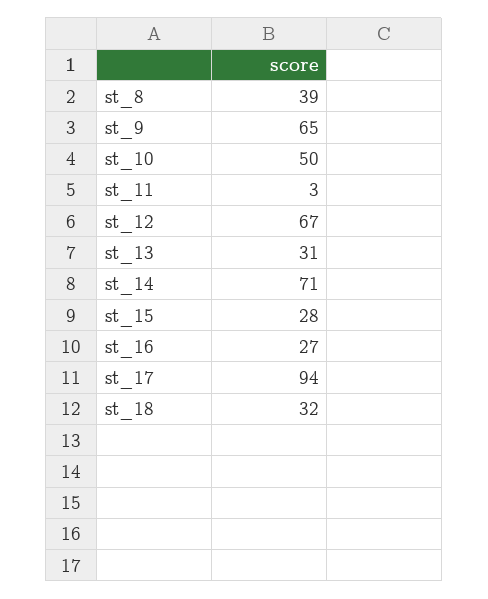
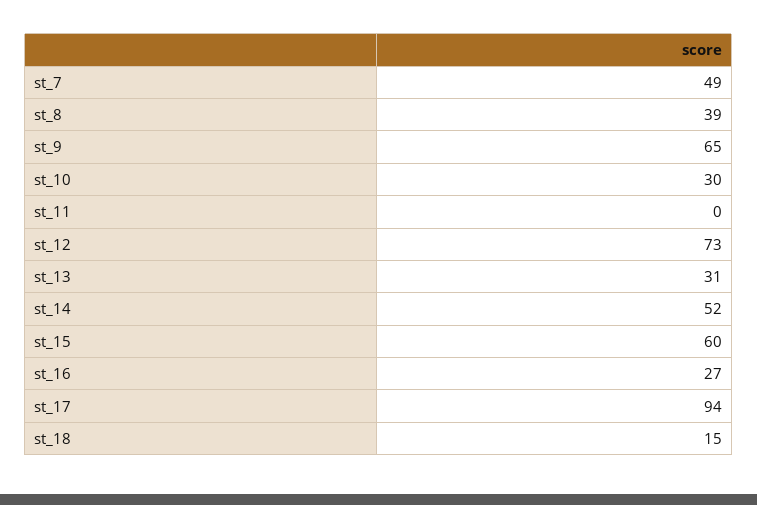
st_10: 50 -> 30
st_11: 3 -> 0
st_12: 67 -> 73
st_14: 71 -> 52
st_15: 28 -> 60
st_18: 32 -> 15
st_7: none -> 49

